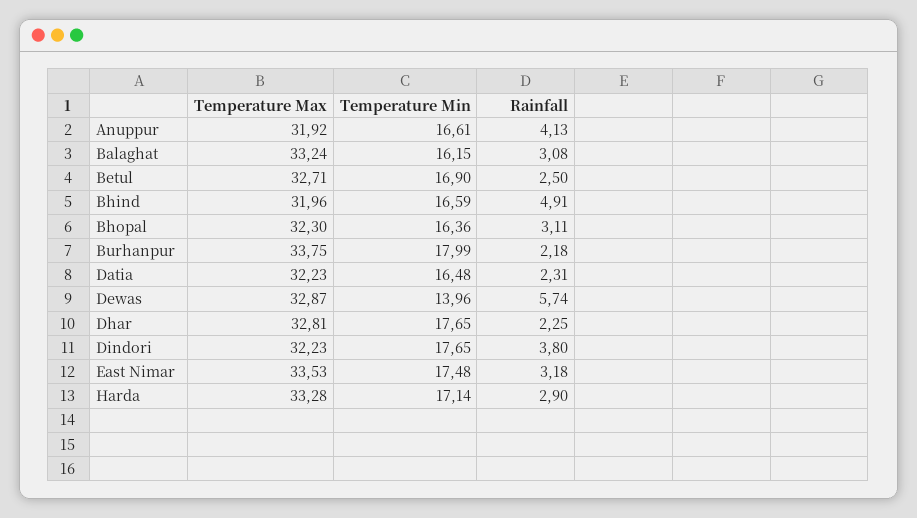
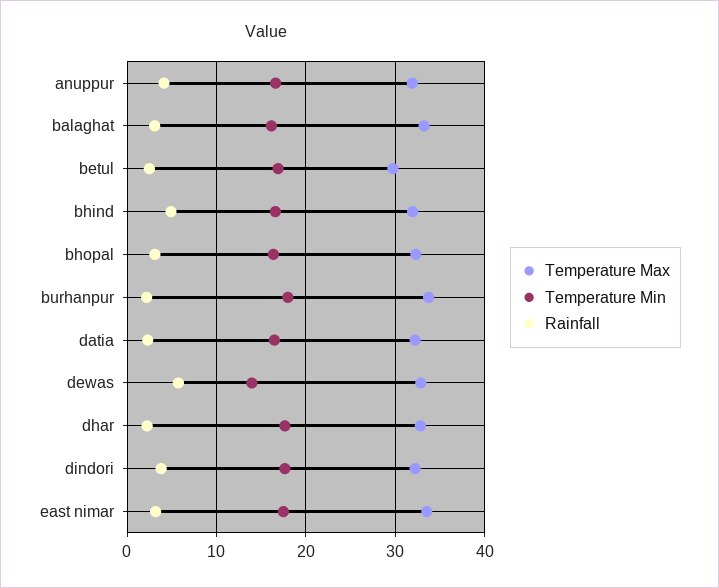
Temperature Max, Betul: 32.71 -> 30
Temperature Max, Harda: 33.28 -> none
Temperature Min, Harda: 17.14 -> none
Rainfall, Harda: 2.9 -> none

